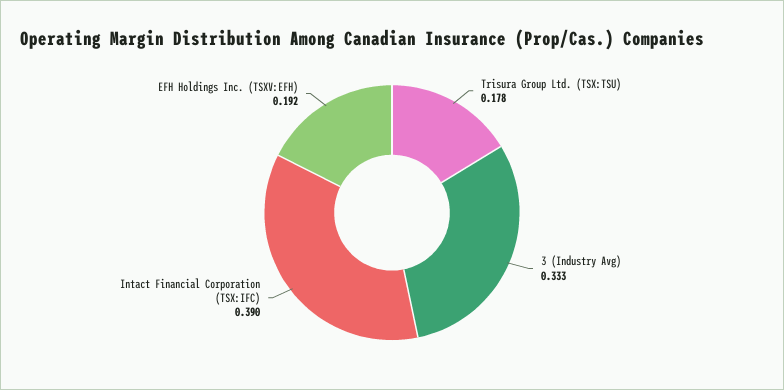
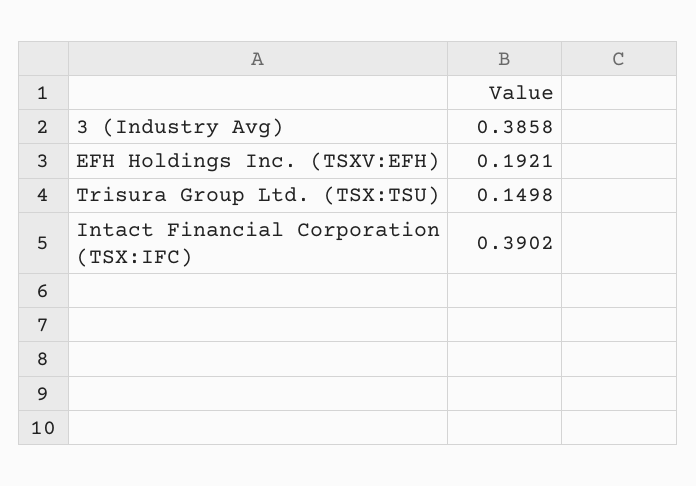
Trisura Group Ltd. (TSX:TSU): 0.178 -> 0.1498
3 (Industry Avg): 0.333 -> 0.3858

